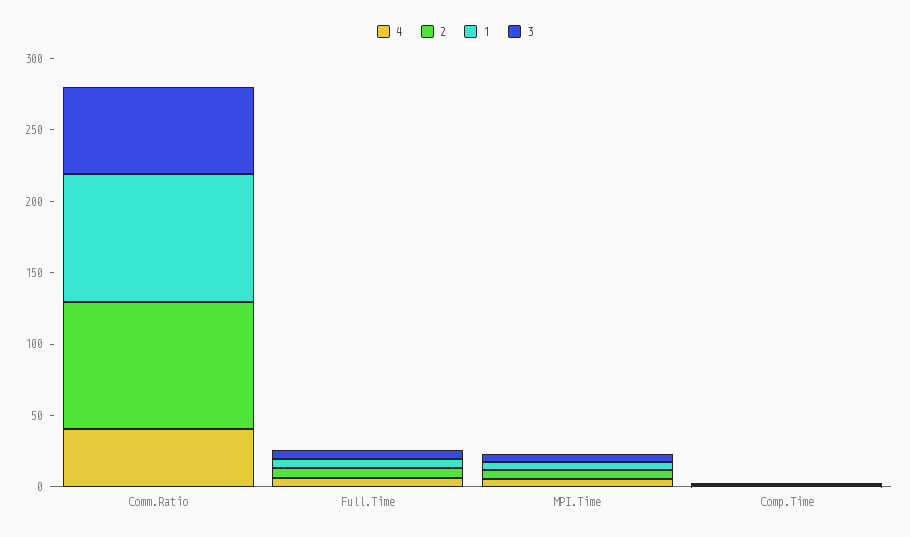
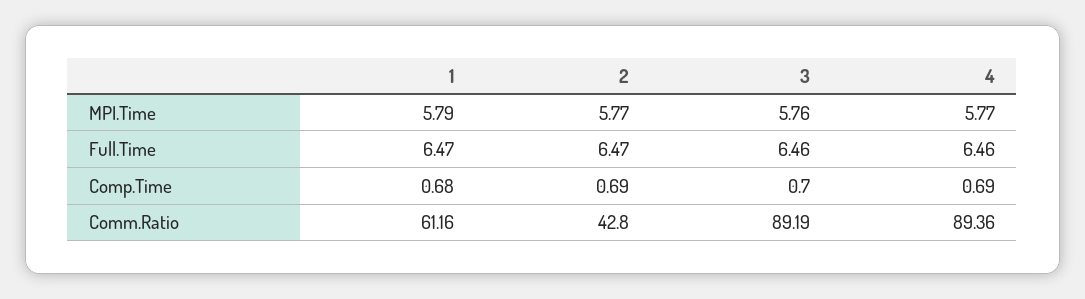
4, Comm.Ratio: 40 -> 89.36
2, Comm.Ratio: 90 -> 42.8
1, Comm.Ratio: 90 -> 61.16
3, Comm.Ratio: 60 -> 89.19

